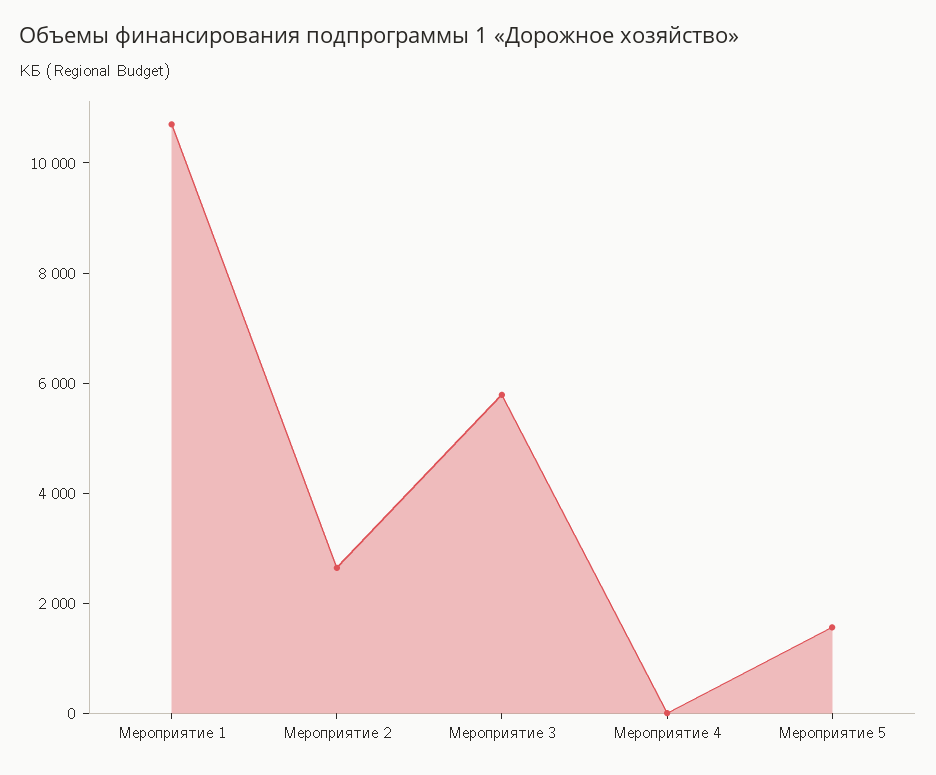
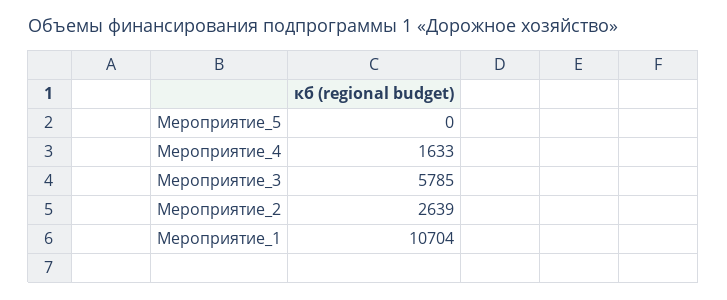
Мероприятие 4: 0 -> 1633
Мероприятие 5: 1500 -> 0

